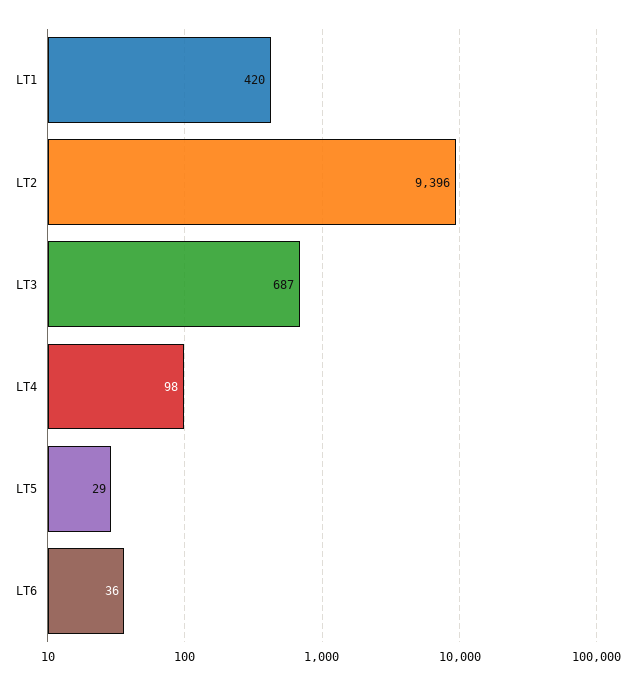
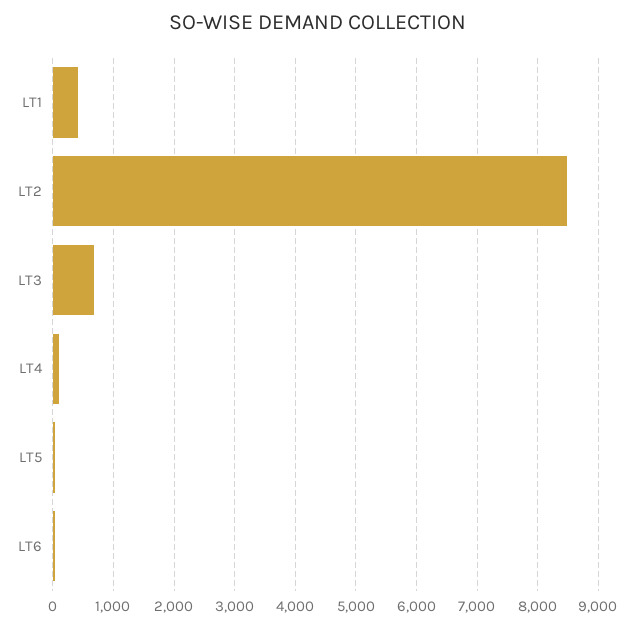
LT2: 9396 -> 8500

